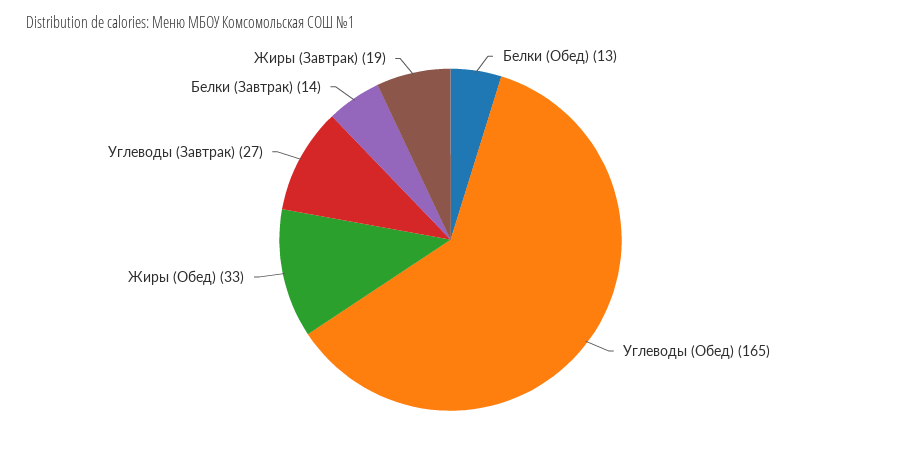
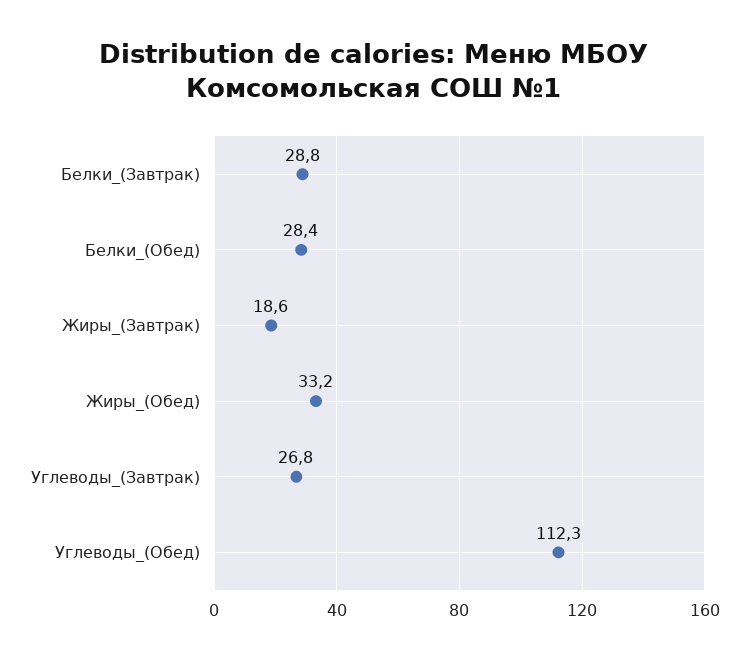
Белки (Обед): 13 -> 28.4
Углеводы (Обед): 165 -> 112.3
Белки (Завтрак): 14 -> 28.8

